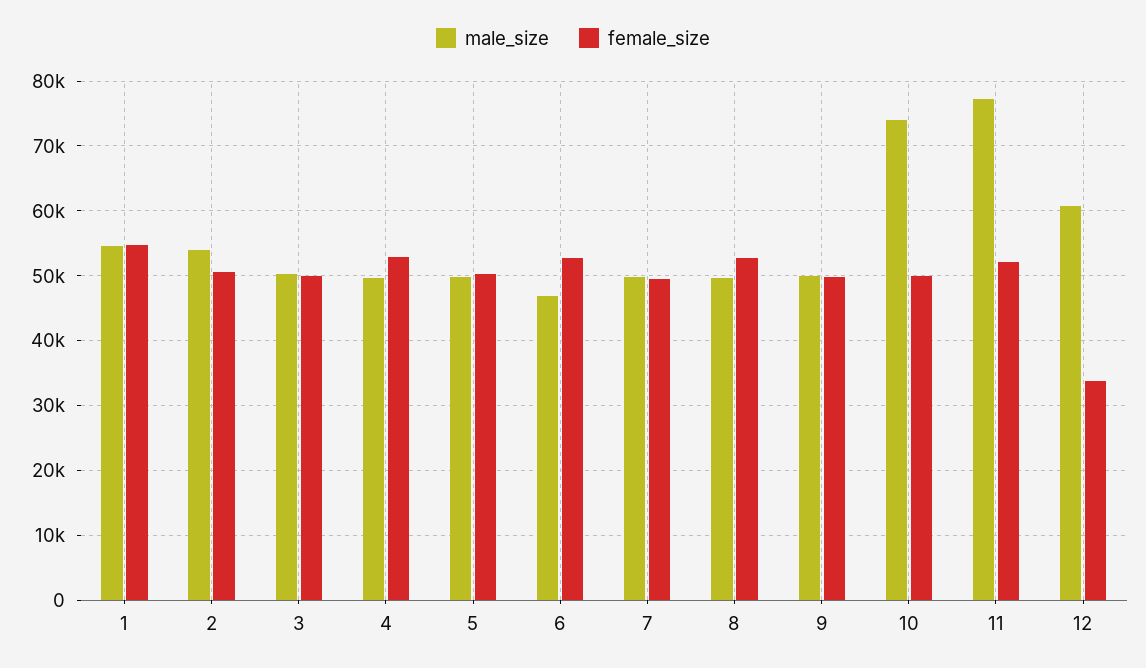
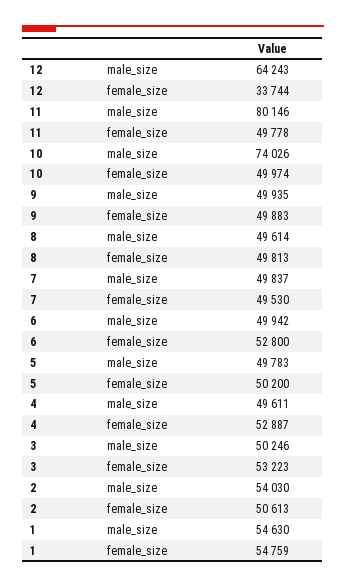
female_size, 3: 50000 -> 53223
male_size, 6: 47000 -> 49942
female_size, 8: 53000 -> 49813
male_size, 11: 77000 -> 80146
female_size, 11: 52000 -> 49778
male_size, 12: 61000 -> 64243

